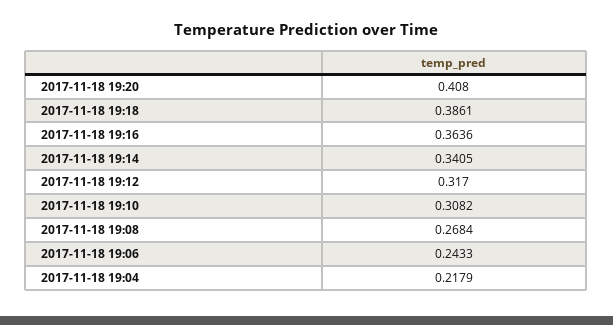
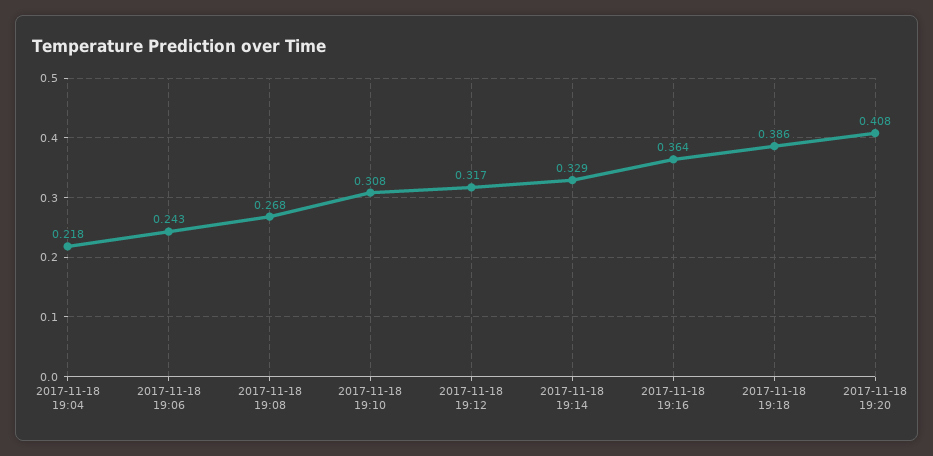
2017-11-18 19:14: 0.3405 -> 0.329

